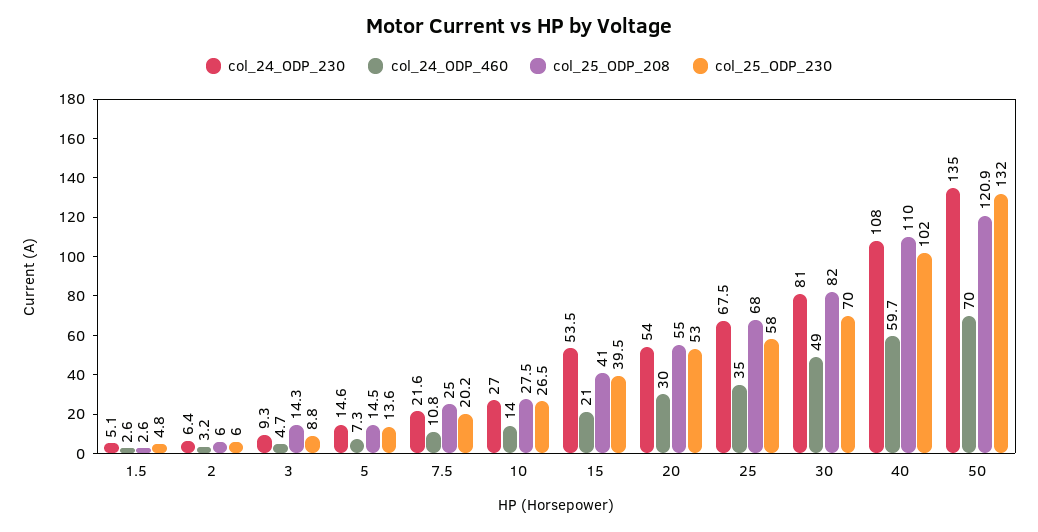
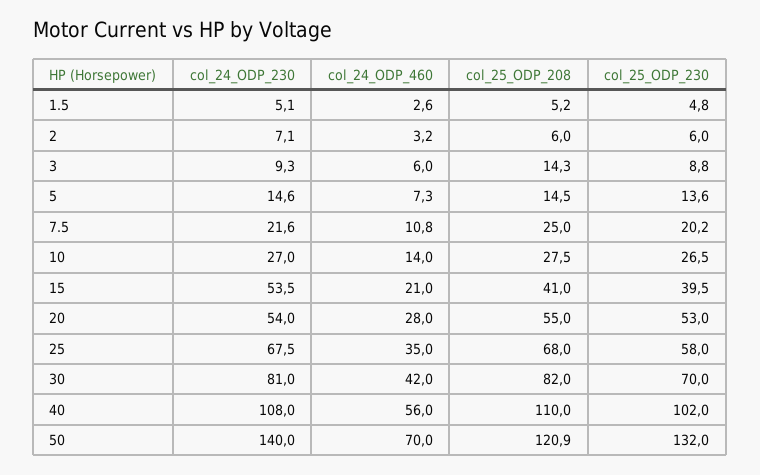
col_25_ODP_208, 1.5: 2.6 -> 5.2
col_24_ODP_230, 2: 6.4 -> 7.1
col_24_ODP_460, 3: 4.7 -> 6
col_24_ODP_460, 20: 30 -> 28
col_24_ODP_460, 30: 49 -> 42
col_24_ODP_460, 40: 59.7 -> 56
col_24_ODP_230, 50: 135 -> 140

